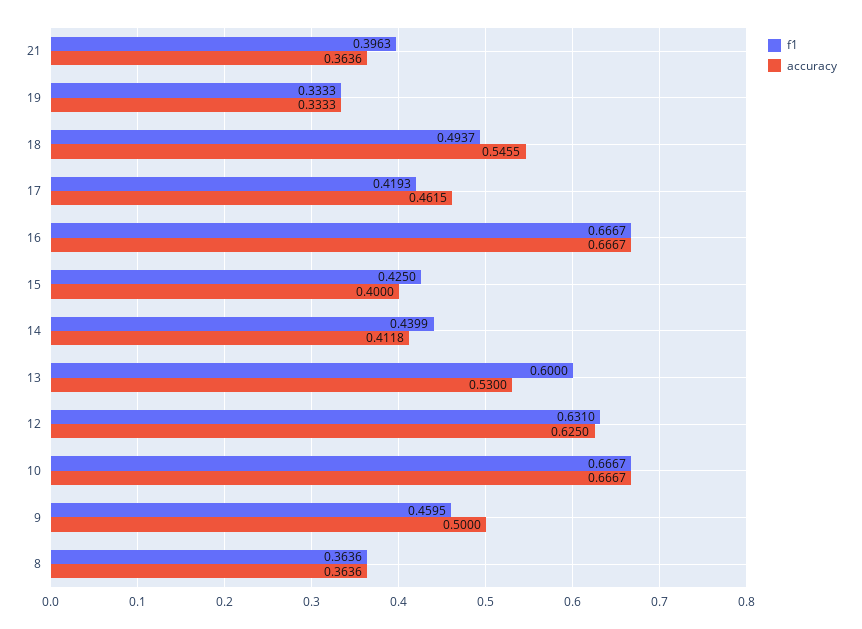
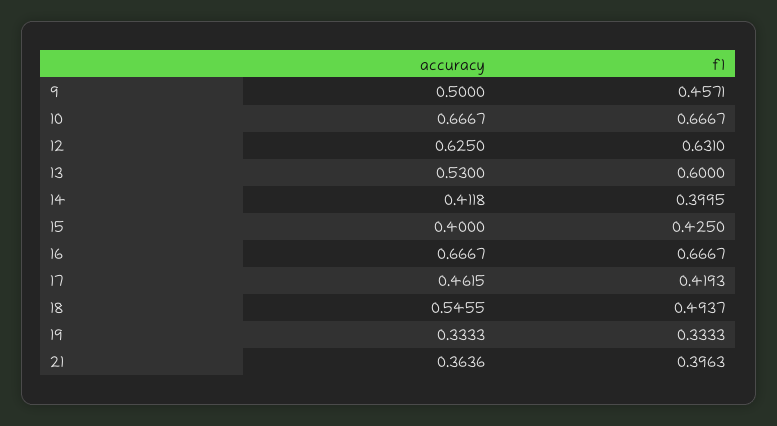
f1, 14: 0.4399 -> 0.3995
f1, 9: 0.4595 -> 0.4571
f1, 8: 0.3636 -> none
accuracy, 8: 0.3636 -> none

